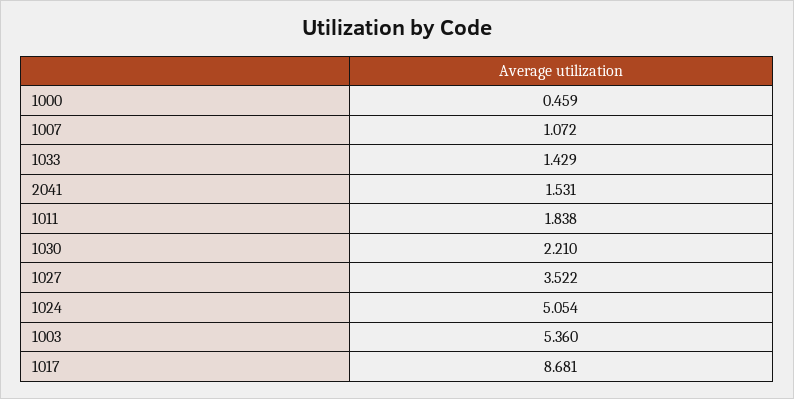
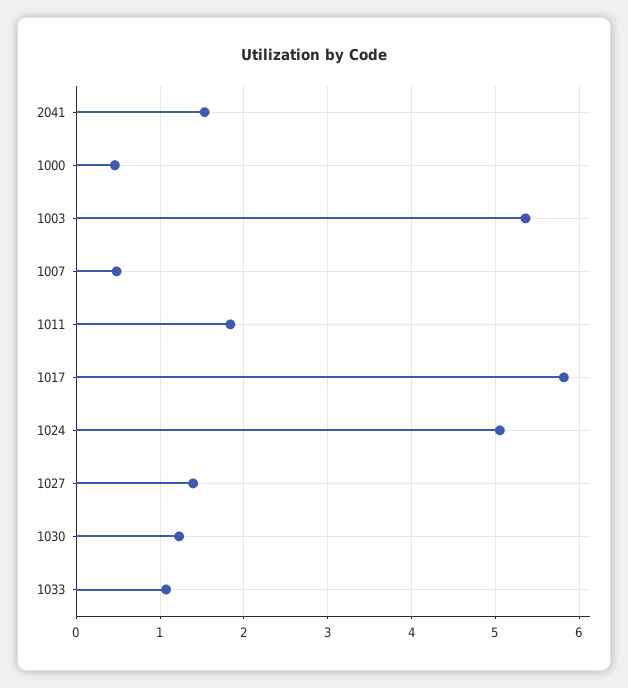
1007: 1.072 -> 0.5
1033: 1.429 -> 1.1
1030: 2.21 -> 1.2
1027: 3.522 -> 1.4
1017: 8.681 -> 5.8

